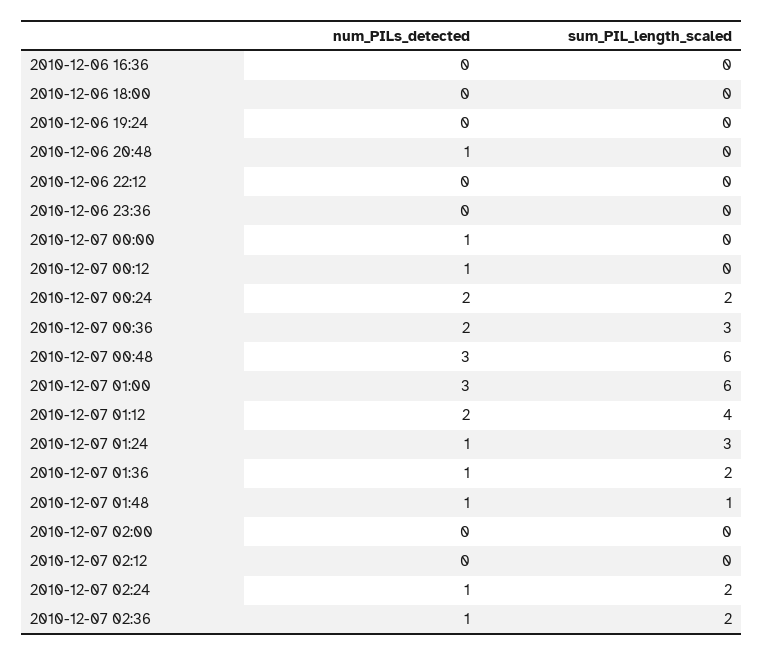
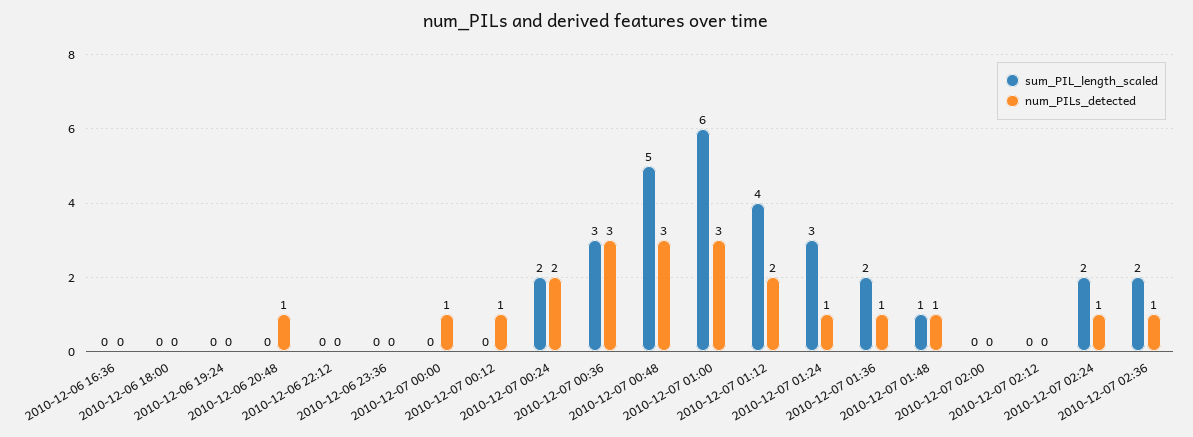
num_PILs_detected, 2010-12-07 00:36: 2 -> 3
sum_PIL_length_scaled, 2010-12-07 00:48: 6 -> 5

